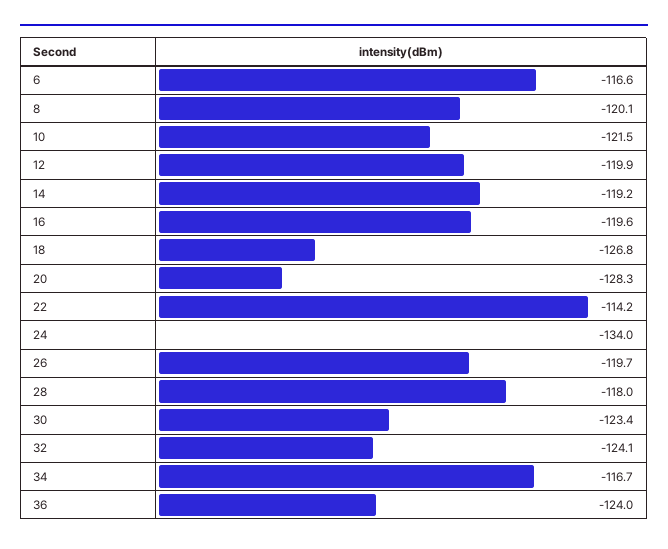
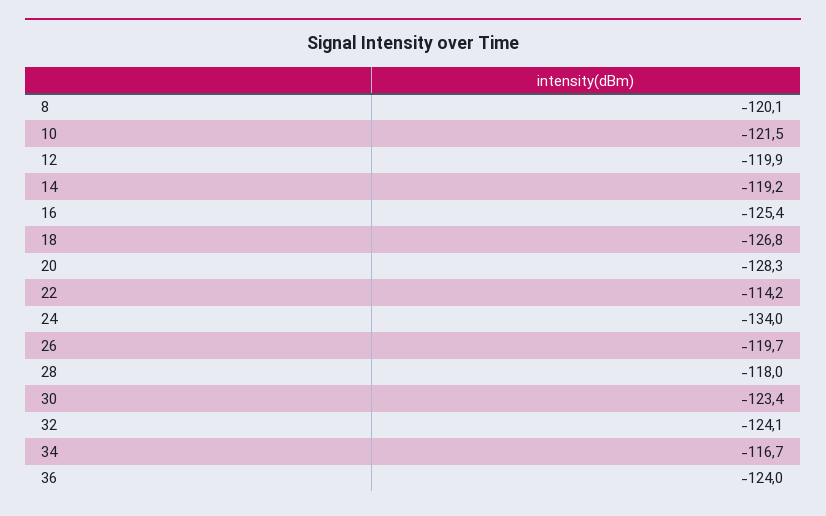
6: -116.6 -> none
16: -119.6 -> -125.4

